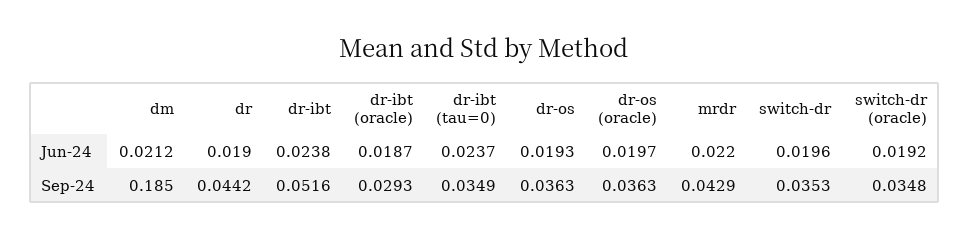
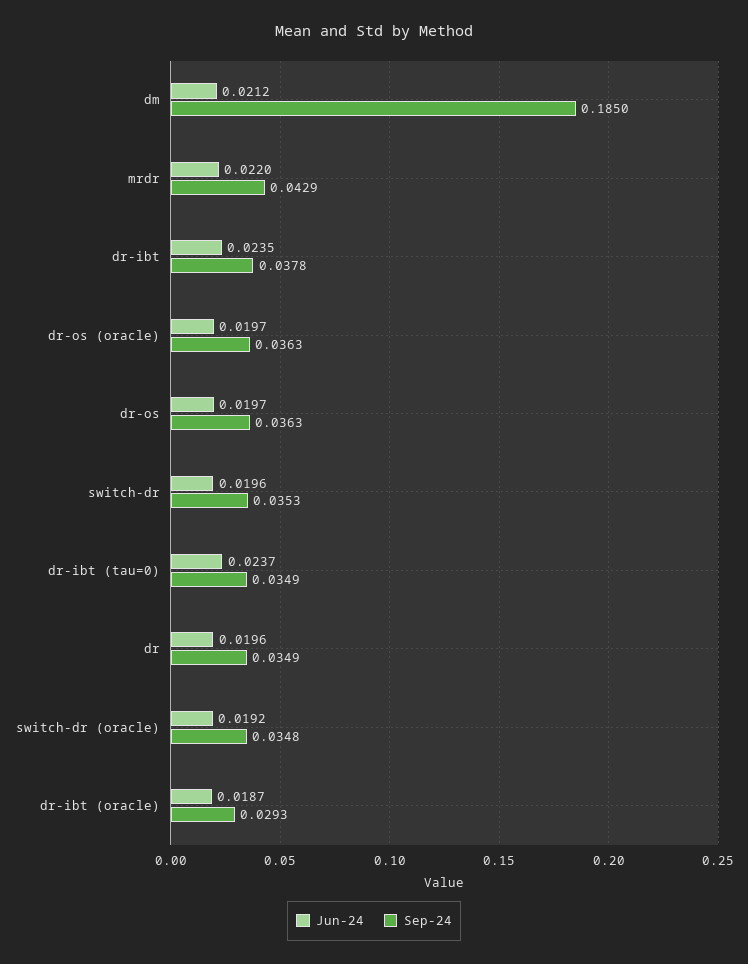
Jun-24, dr: 0.019 -> 0.0196
Jun-24, dr-ibt: 0.0238 -> 0.0235
Jun-24, dr-os: 0.0193 -> 0.0197
Sep-24, dr: 0.0442 -> 0.0349
Sep-24, dr-ibt: 0.0516 -> 0.0378

